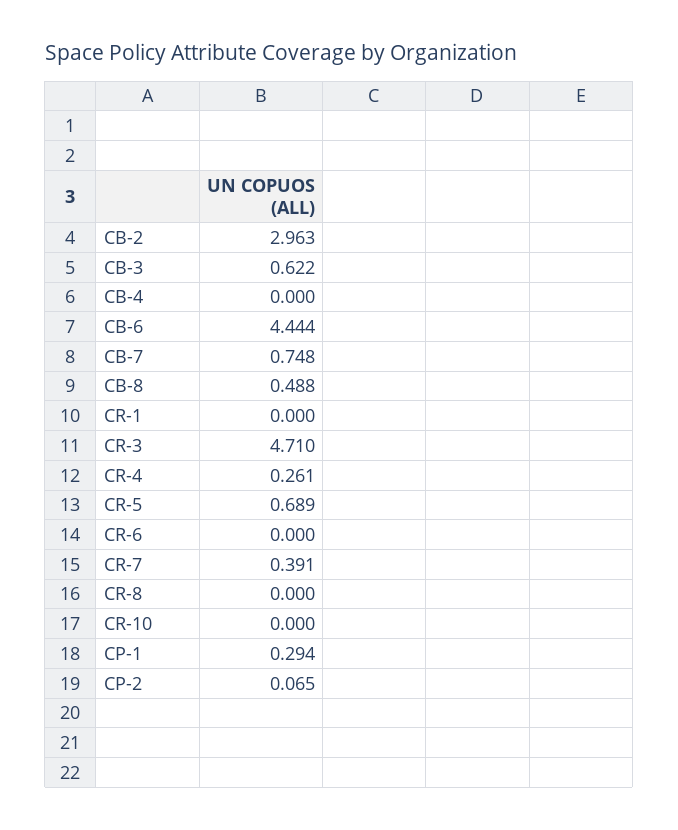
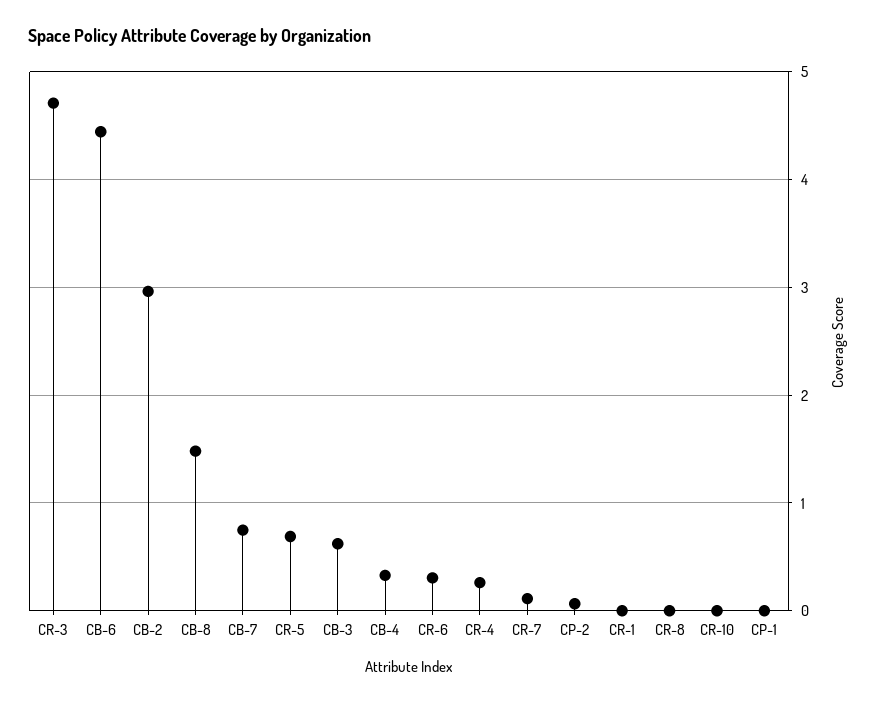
CB-4: 0 -> 0.3
CB-8: 0.488 -> 1.5
CR-6: 0 -> 0.3
CR-7: 0.391 -> 0.1
CP-1: 0.294 -> 0

